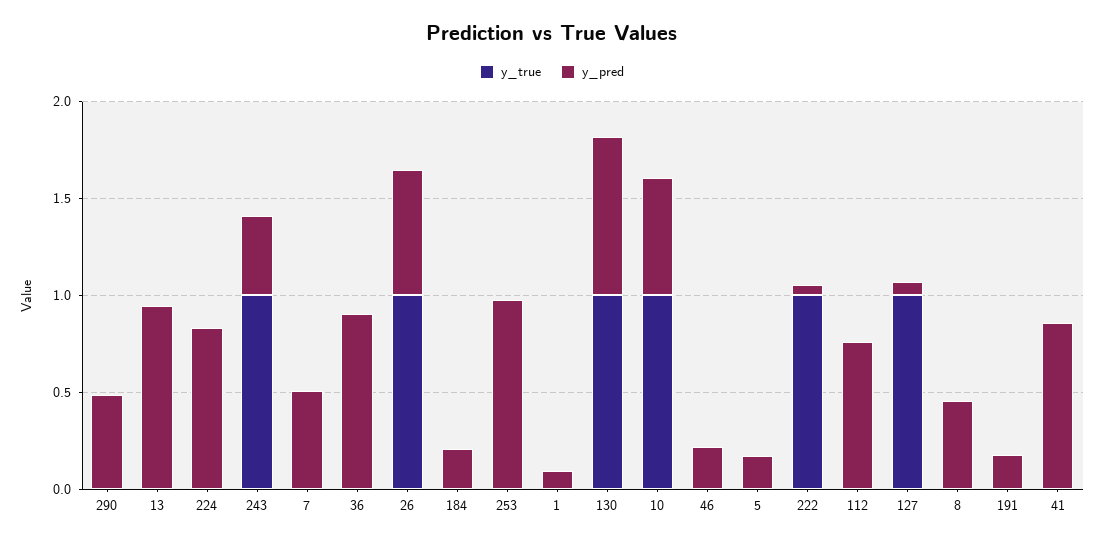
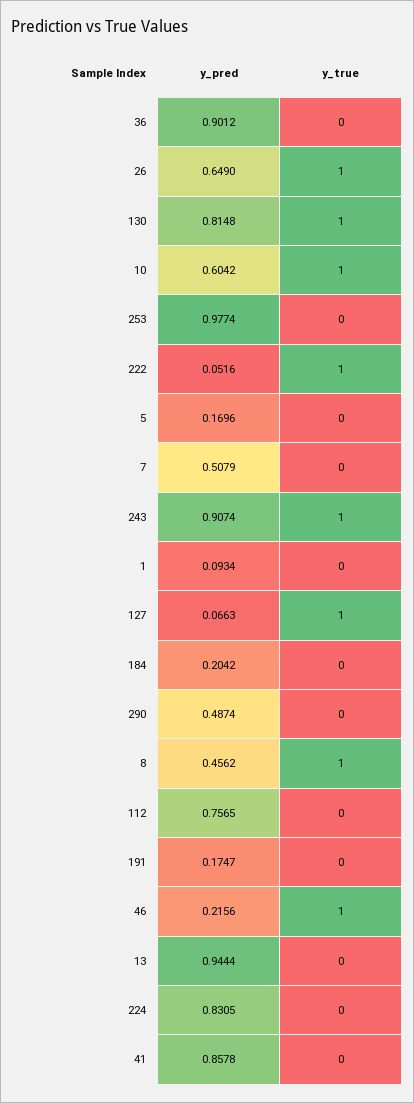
y_pred, 243: 0.4 -> 0.9074
y_true, 46: 0 -> 1
y_true, 8: 0 -> 1

